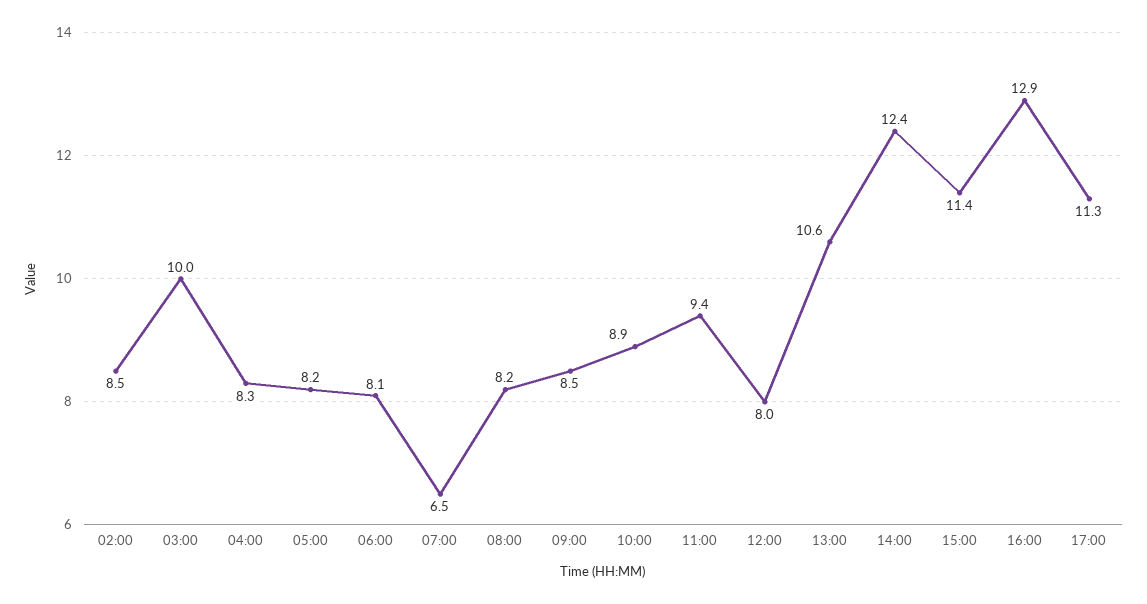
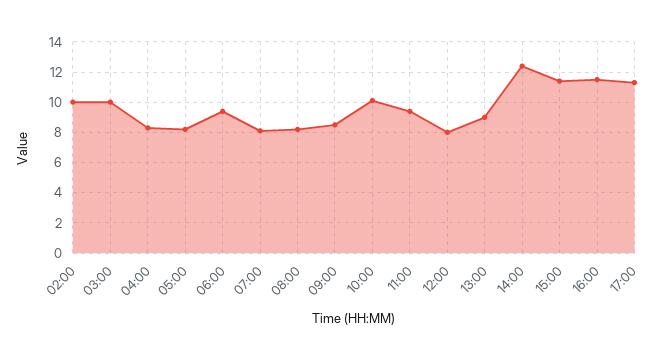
02:00: 8.5 -> 10
06:00: 8.1 -> 9.5
07:00: 6.5 -> 8
10:00: 8.9 -> 10
13:00: 10.6 -> 9
16:00: 12.9 -> 11.5

